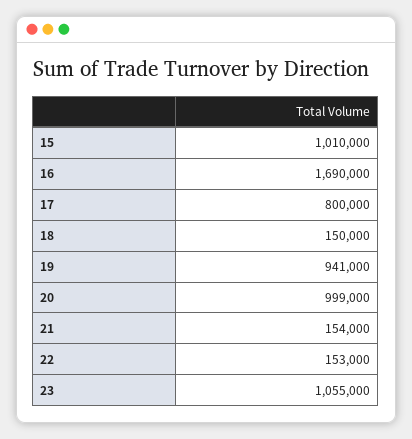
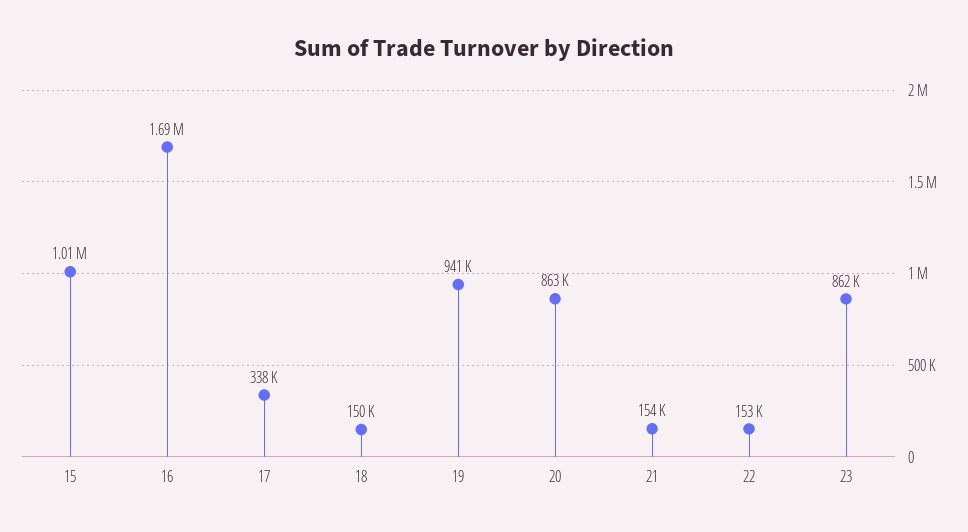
17: 800000 -> 338000
20: 999000 -> 863000
23: 1055000 -> 862000

